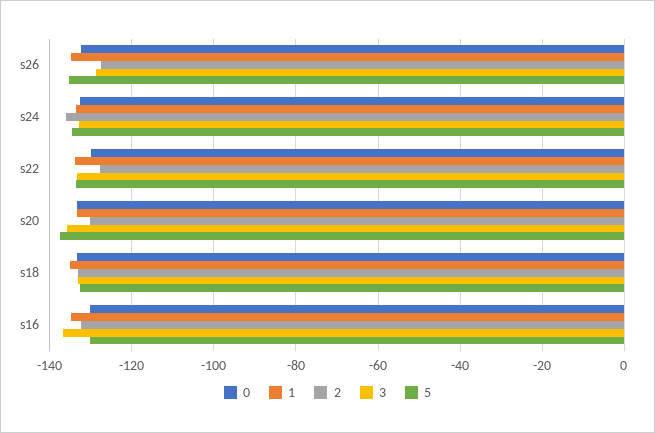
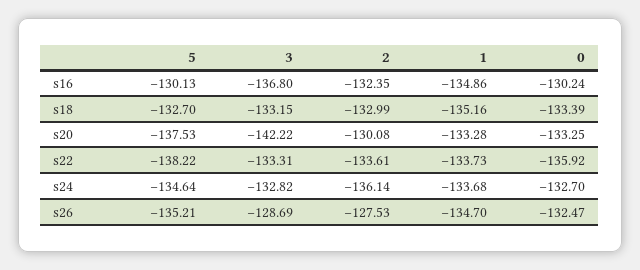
0, s22: -130 -> -135.92
2, s22: -128 -> -133.61
5, s22: -134 -> -138.22
3, s20: -136 -> -142.22

